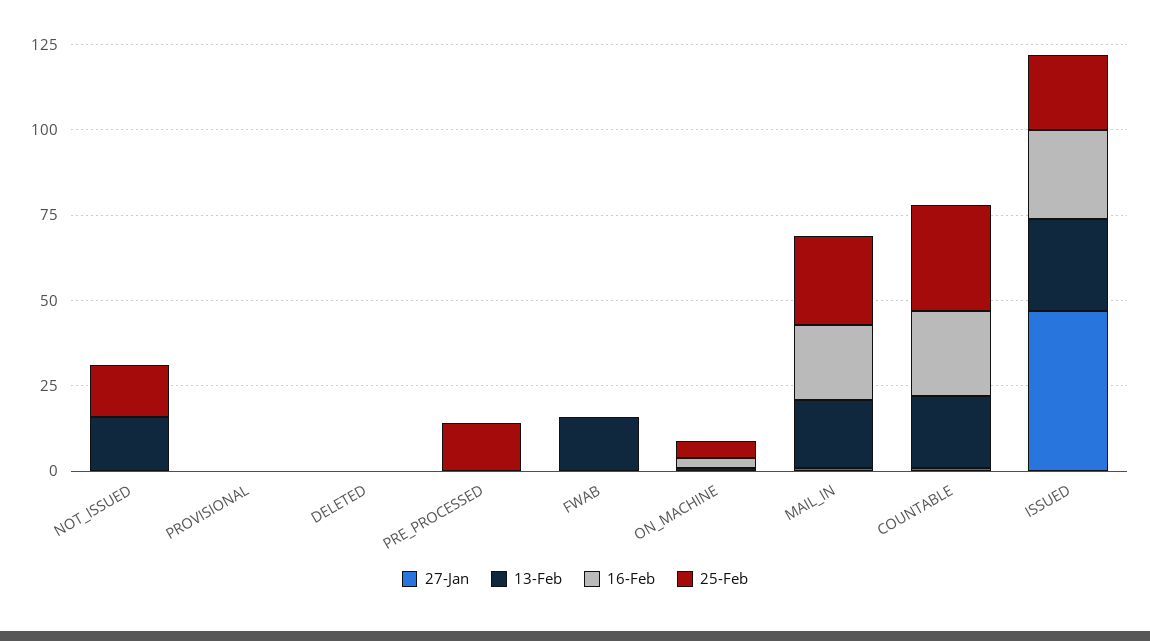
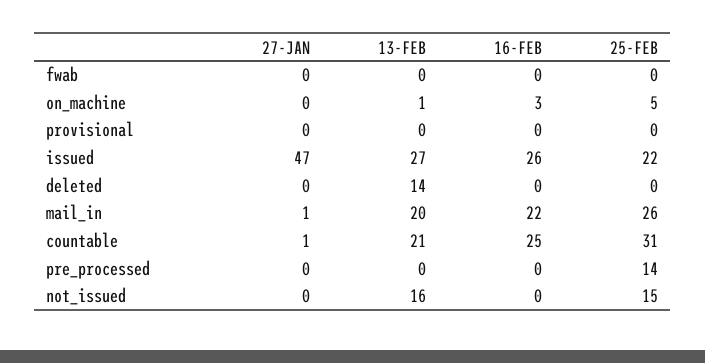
13-Feb, DELETED: 0 -> 14
13-Feb, FWAB: 15 -> 0

